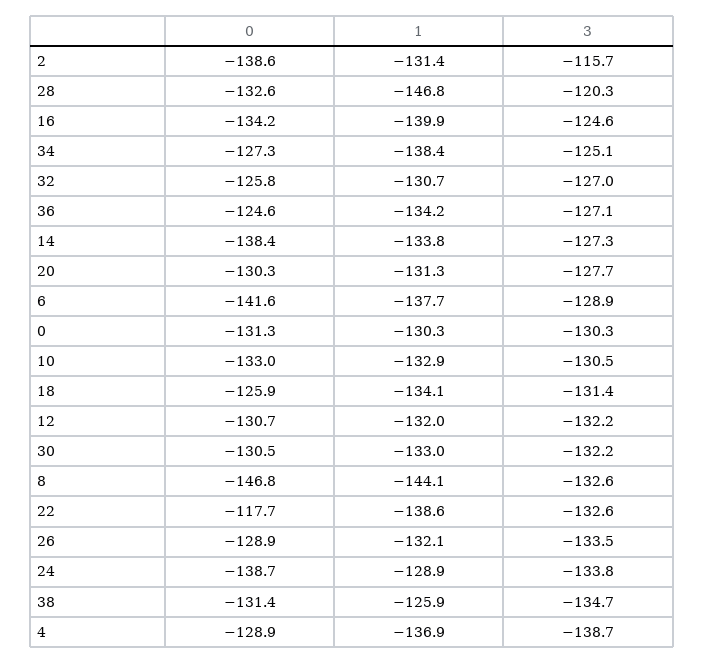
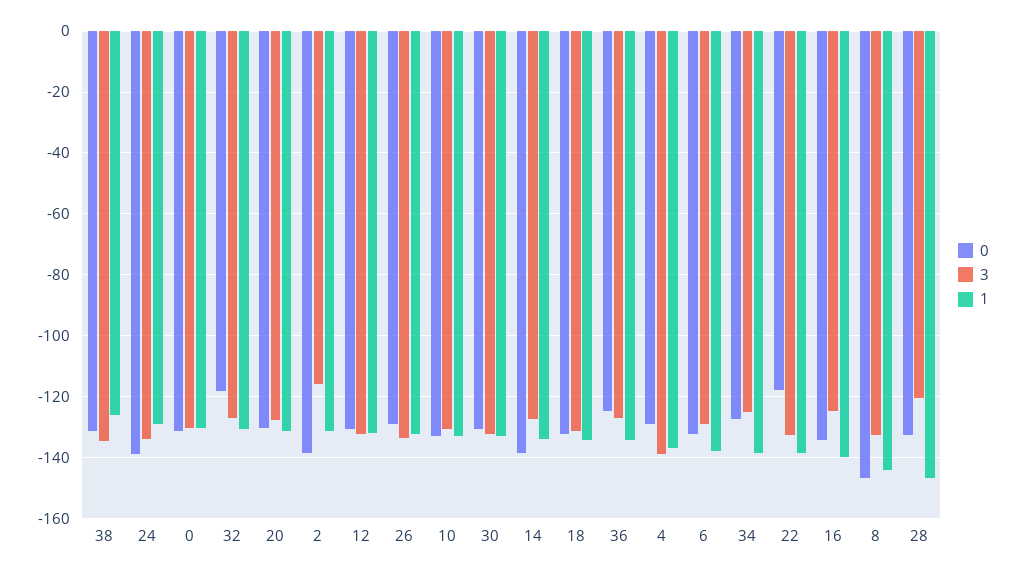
0, 32: -125.8 -> -118
0, 6: -141.6 -> -132
0, 18: -125.9 -> -132

